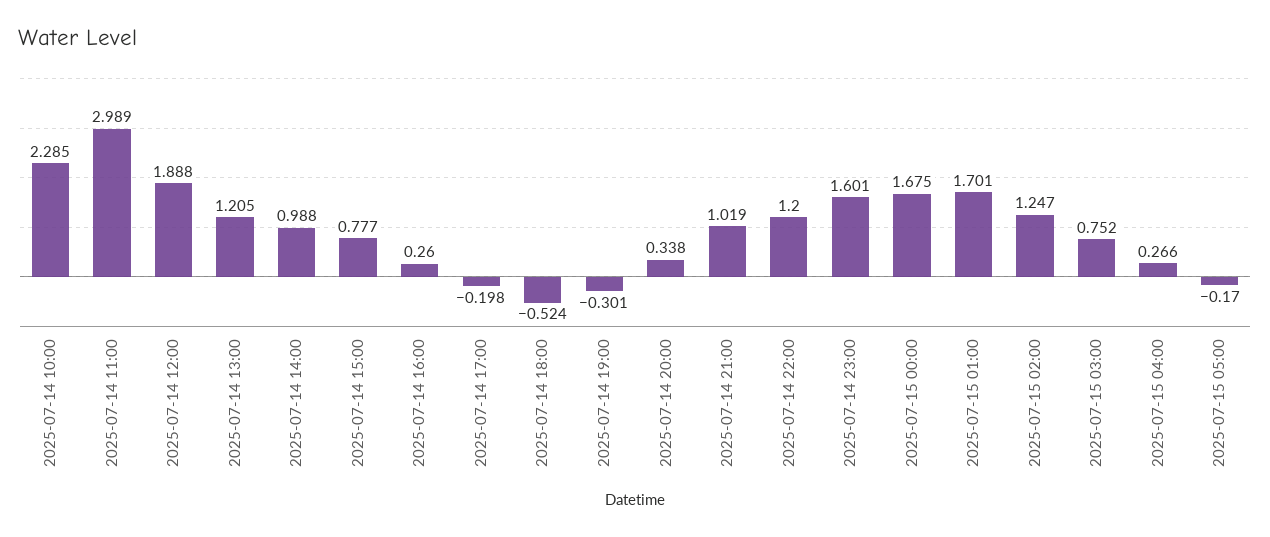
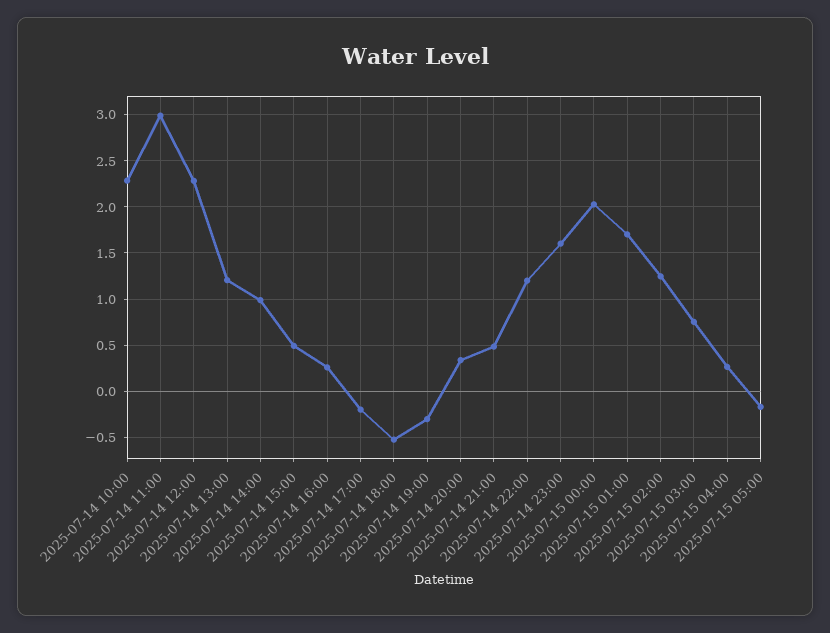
2025-07-14 12:00: 1.888 -> 2.3
2025-07-14 15:00: 0.777 -> 0.5
2025-07-14 21:00: 1.019 -> 0.5
2025-07-15 00:00: 1.675 -> 2

